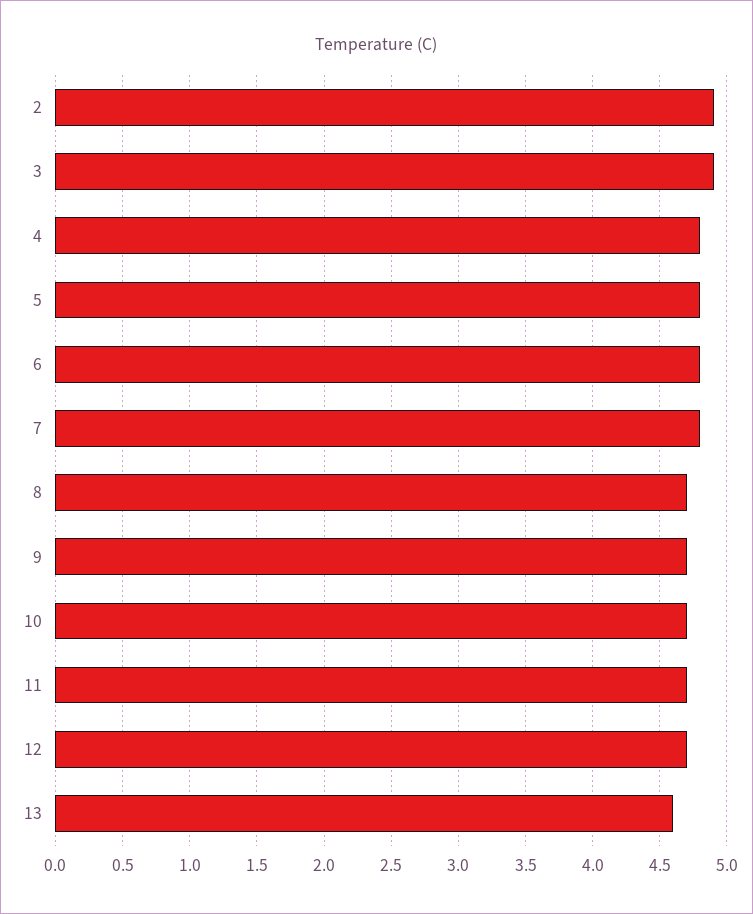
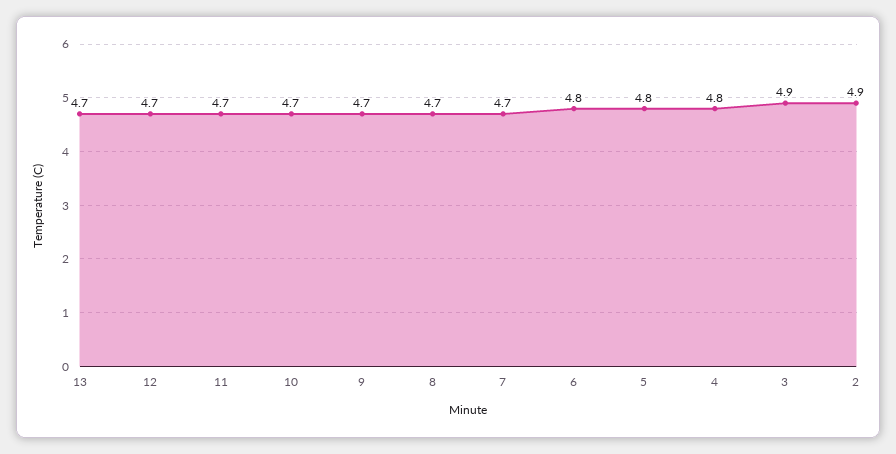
7: 4.8 -> 4.7
13: 4.6 -> 4.7

